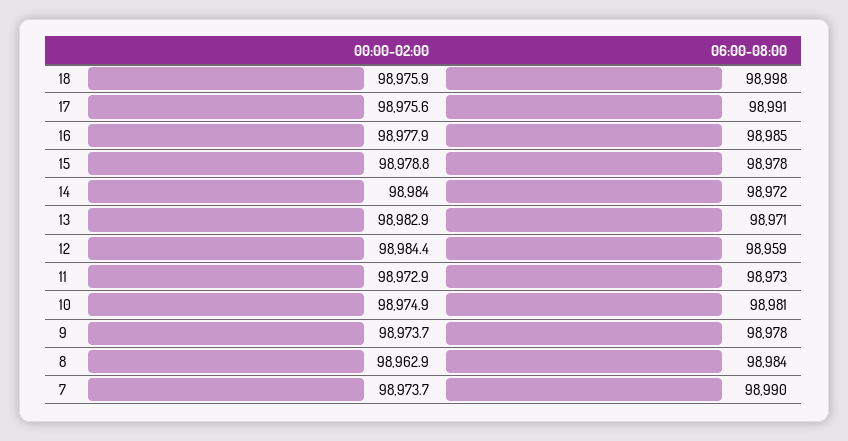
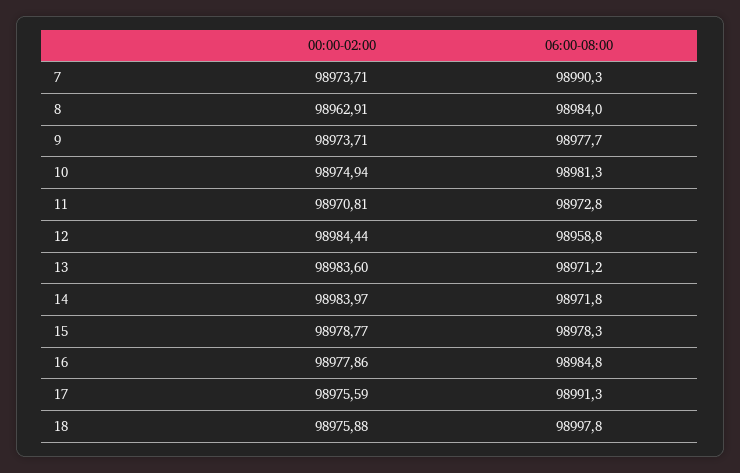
00:00-02:00, 13: 98982.9 -> 98983.6
00:00-02:00, 11: 98972.9 -> 98970.81

